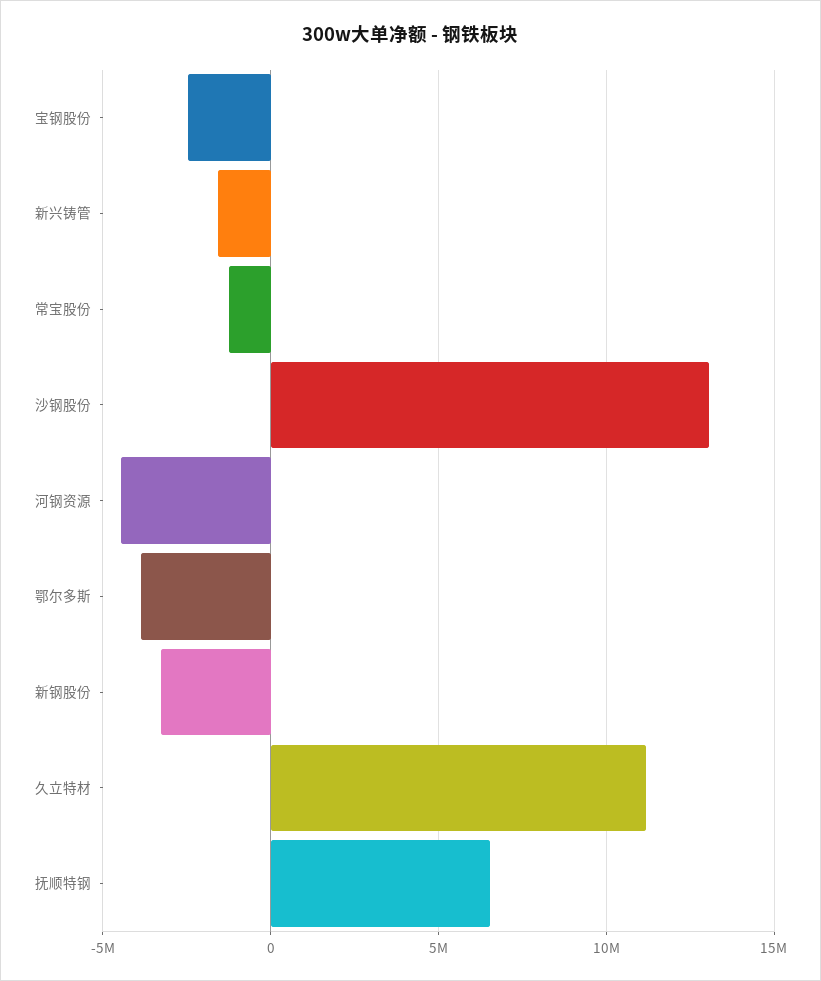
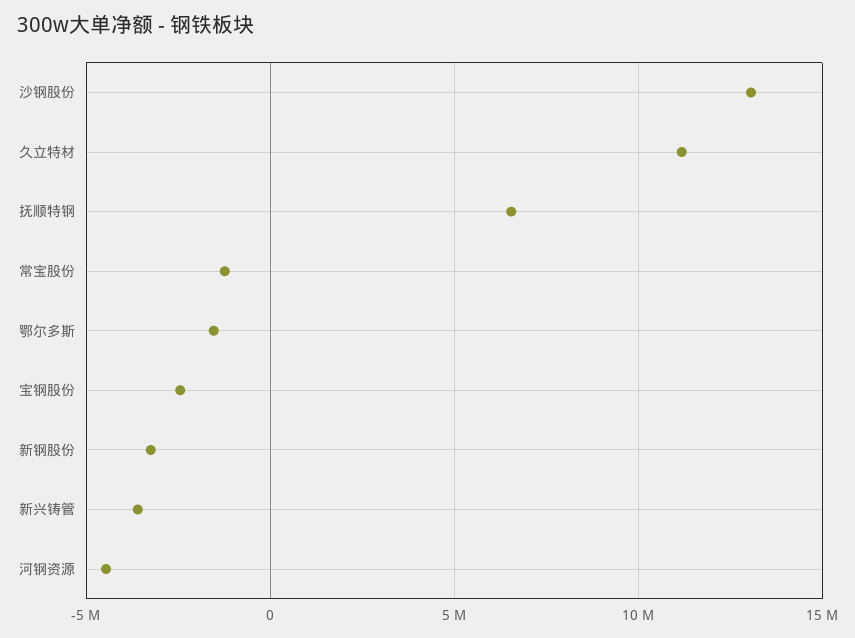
新兴铸管: -1500000 -> -3500000
鄂尔多斯: -4000000 -> -1500000

